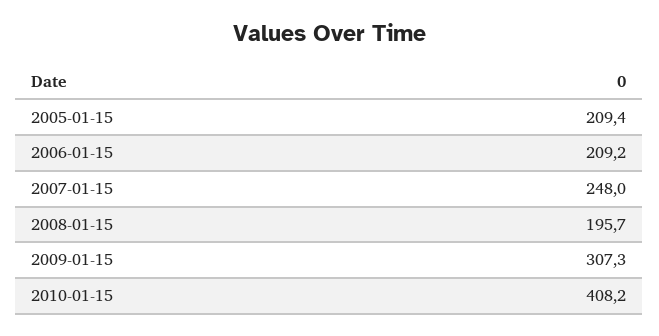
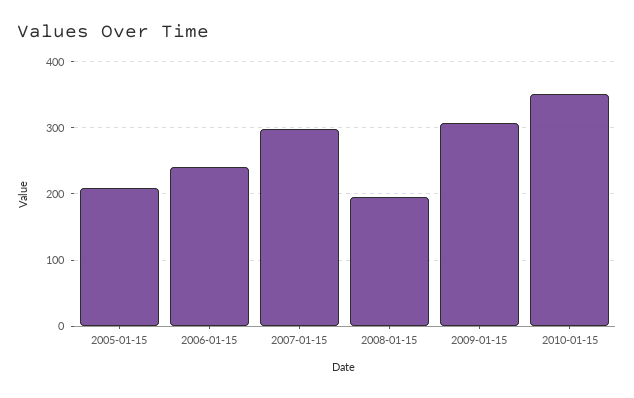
2006-01-15: 209.2 -> 240
2007-01-15: 248 -> 300
2010-01-15: 408.2 -> 350

